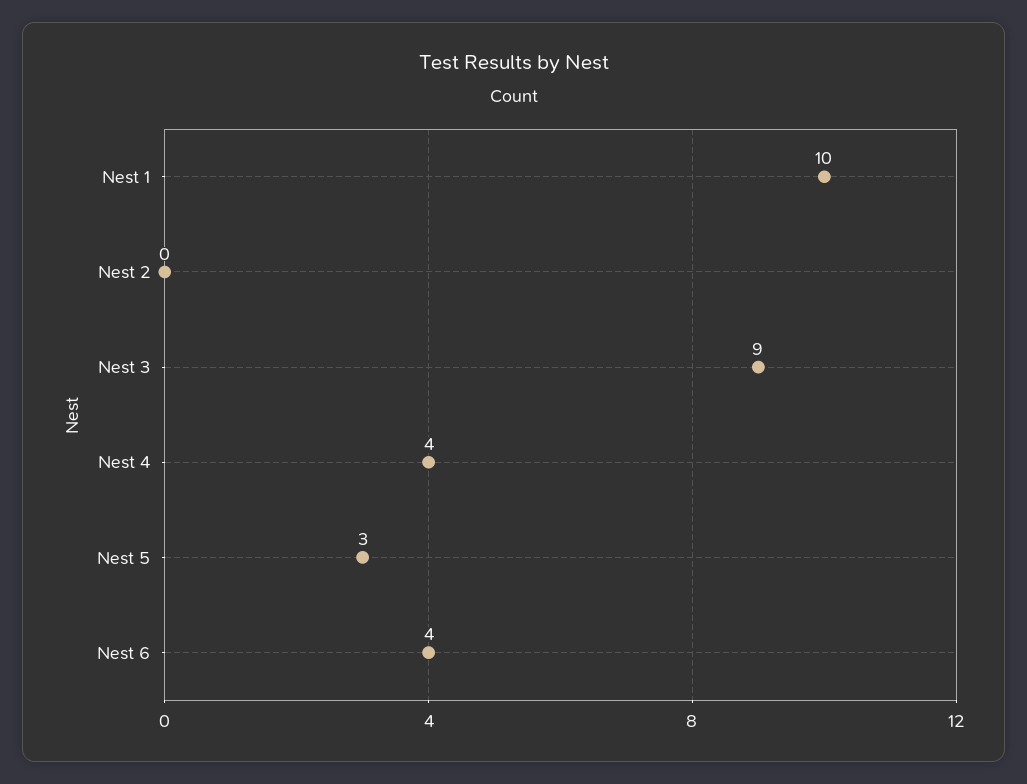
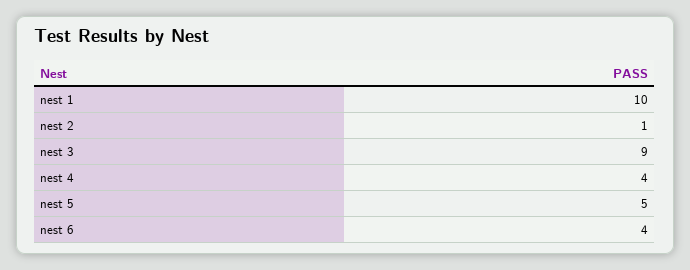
Nest 2: 0 -> 1
Nest 5: 3 -> 5

